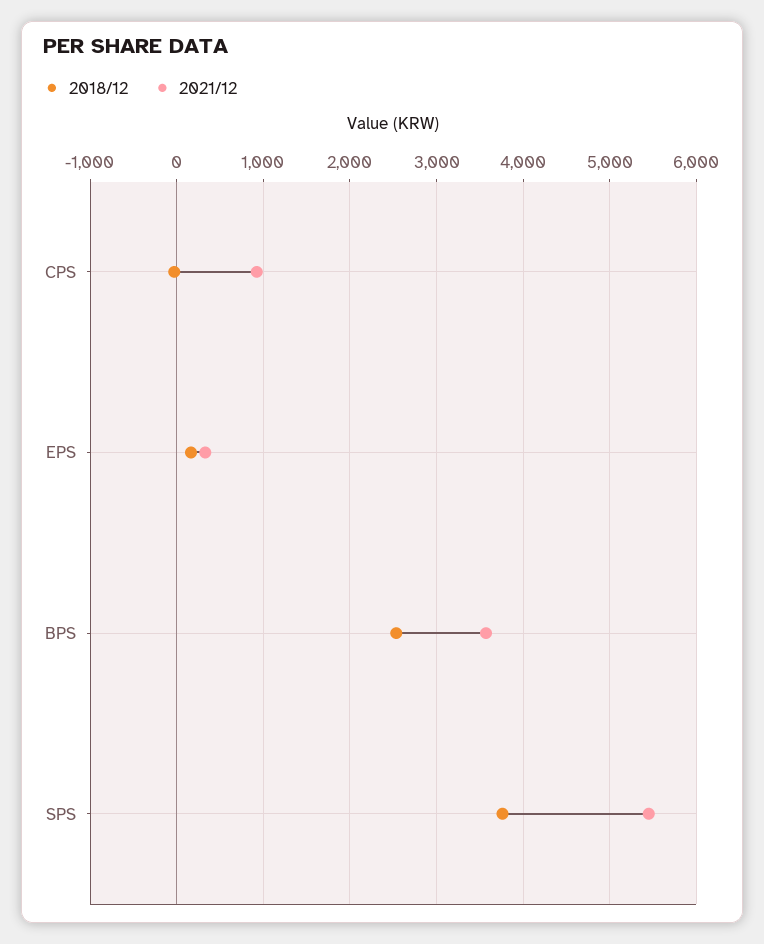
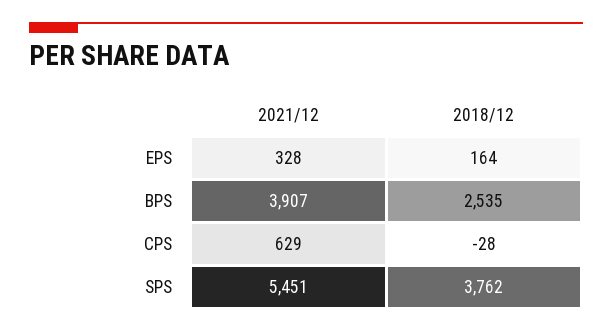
2021/12, CPS: 900 -> 629
2021/12, BPS: 3600 -> 3907

